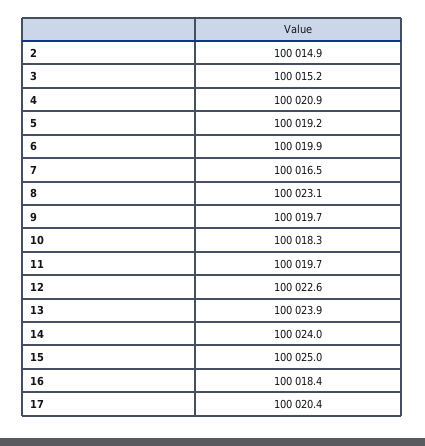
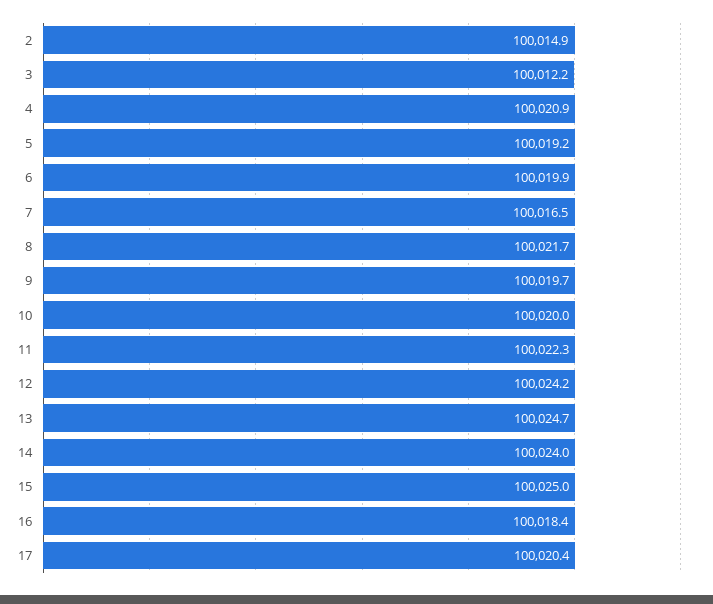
3: 100015.2 -> 100012.2
8: 100023.1 -> 100021.7
10: 100018.3 -> 100020
11: 100019.7 -> 100022.3
12: 100022.6 -> 100024.2
13: 100023.9 -> 100024.7

